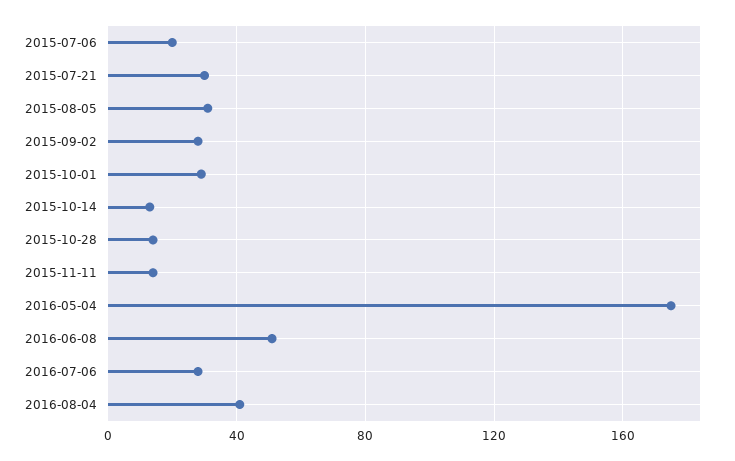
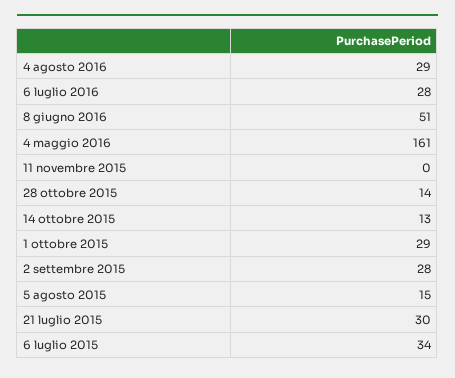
2015-07-06: 20 -> 34
2015-08-05: 30 -> 15
2015-11-11: 15 -> 0
2016-05-04: 175 -> 161
2016-08-04: 40 -> 29

